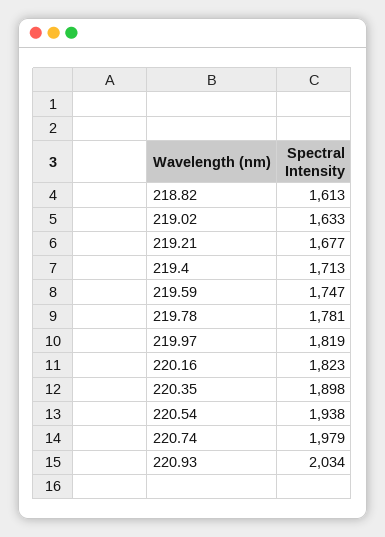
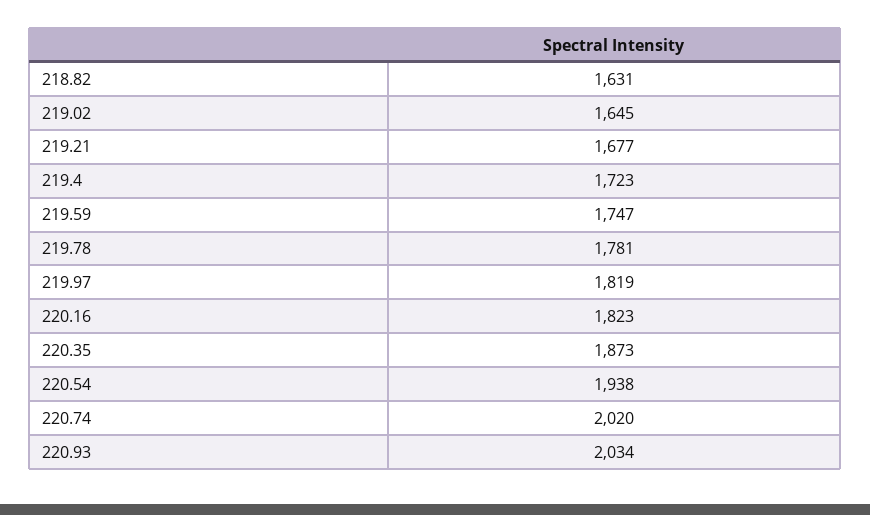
218.82: 1613 -> 1631
219.02: 1633 -> 1645
219.4: 1713 -> 1723
220.35: 1898 -> 1873
220.74: 1979 -> 2020

